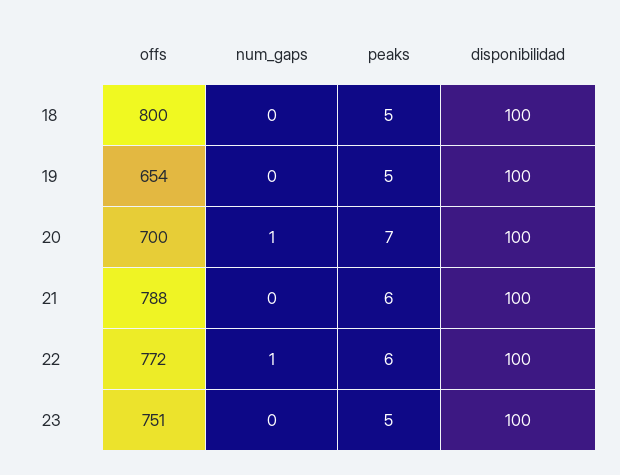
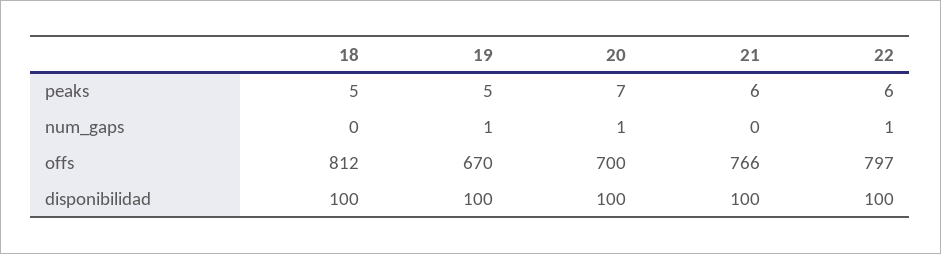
offs, 18: 800 -> 812
offs, 19: 654 -> 670
num_gaps, 19: 0 -> 1
offs, 21: 788 -> 766
offs, 22: 772 -> 797
offs, 23: 751 -> none
num_gaps, 23: 0 -> none
peaks, 23: 5 -> none
disponibilidad, 23: 100 -> none

